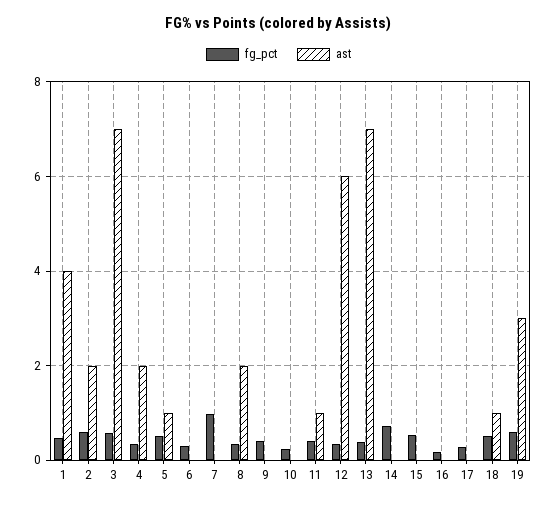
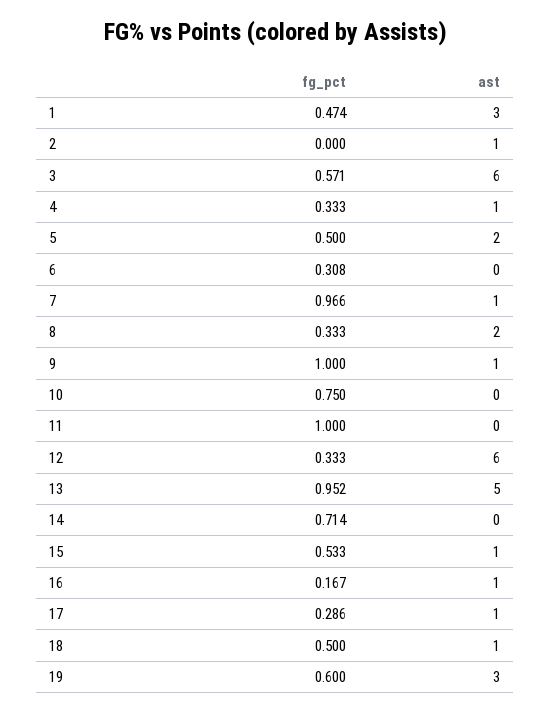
ast, 1: 4 -> 3
fg_pct, 2: 0.6 -> 0
ast, 2: 2 -> 1
ast, 3: 7 -> 6
ast, 4: 2 -> 1
ast, 5: 1 -> 2
ast, 7: 0 -> 1
fg_pct, 9: 0.4 -> 1
ast, 9: 0 -> 1
fg_pct, 10: 0.2 -> 0.75
fg_pct, 11: 0.4 -> 1
ast, 11: 1 -> 0
fg_pct, 13: 0.4 -> 0.952
ast, 13: 7 -> 5
ast, 15: 0 -> 1
ast, 16: 0 -> 1
ast, 17: 0 -> 1

